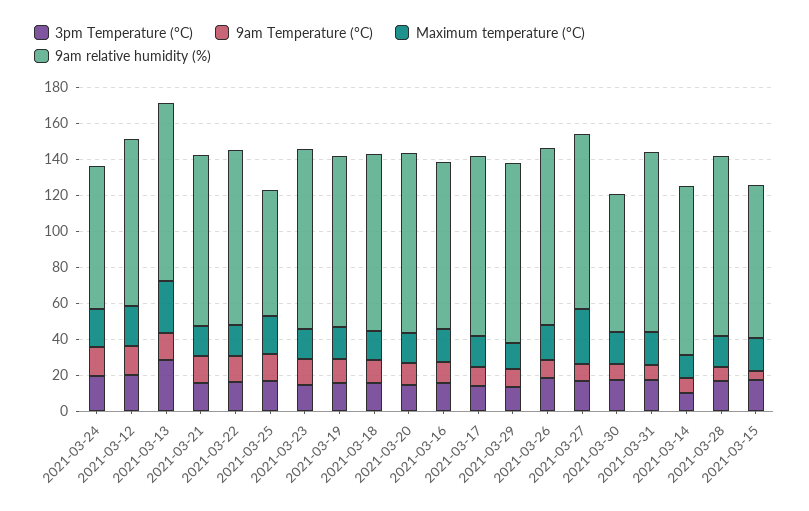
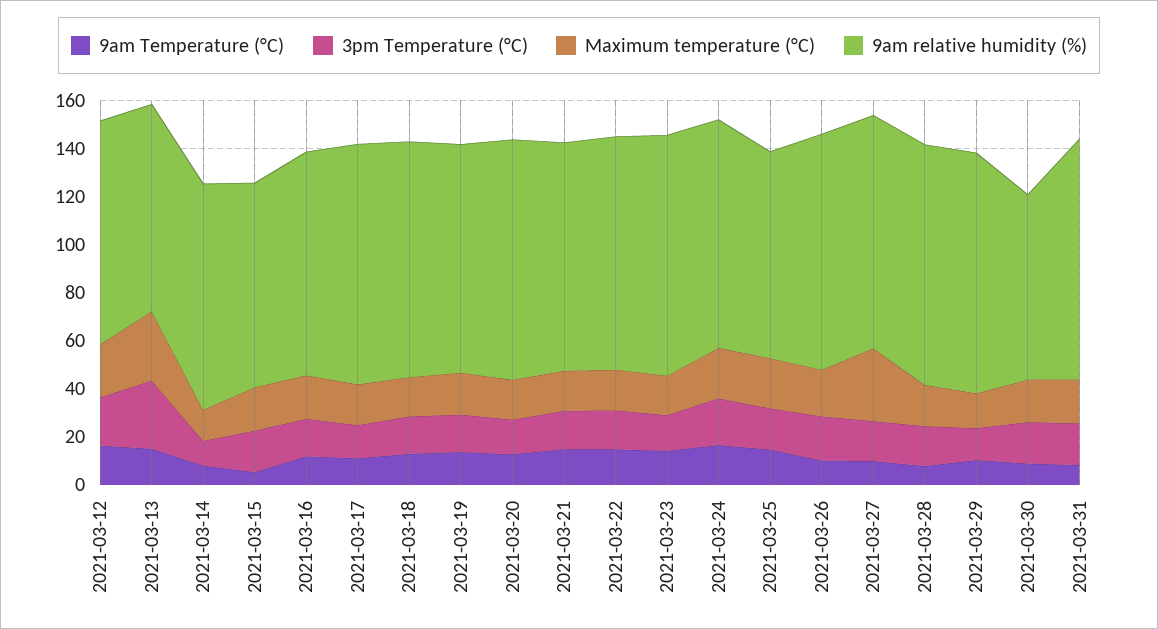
9am relative humidity (%), 2021-03-24: 80 -> 95
9am relative humidity (%), 2021-03-13: 100 -> 85
9am relative humidity (%), 2021-03-25: 70 -> 85

